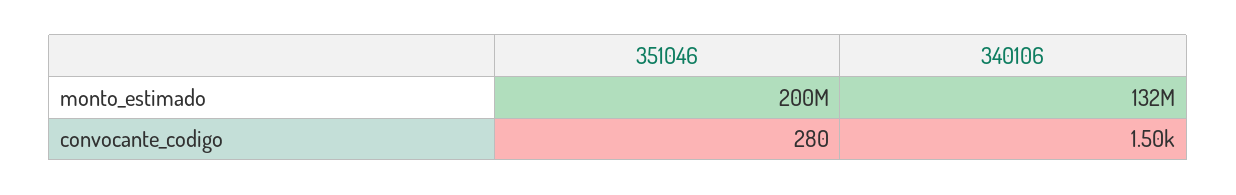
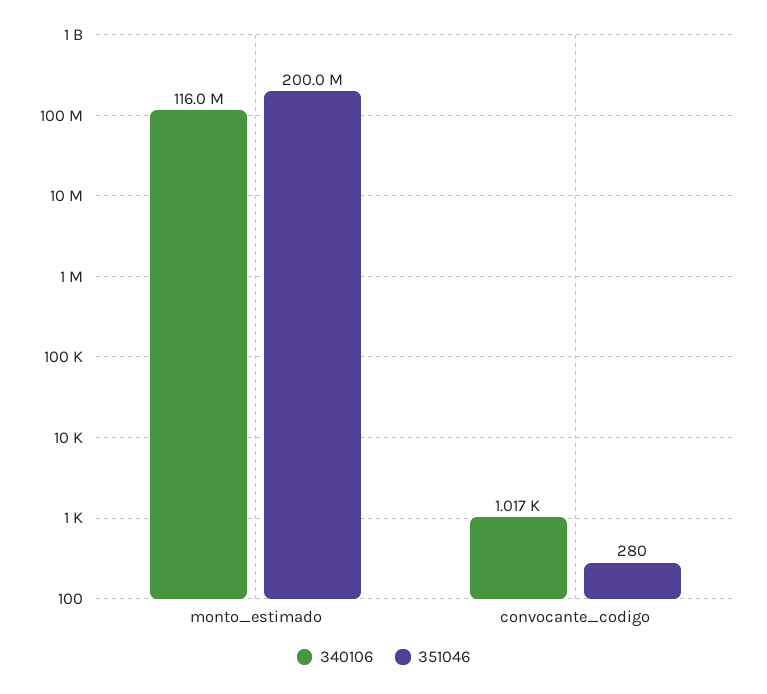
340106, monto_estimado: 132000000 -> 116000000
340106, convocante_codigo: 1500 -> 1017

